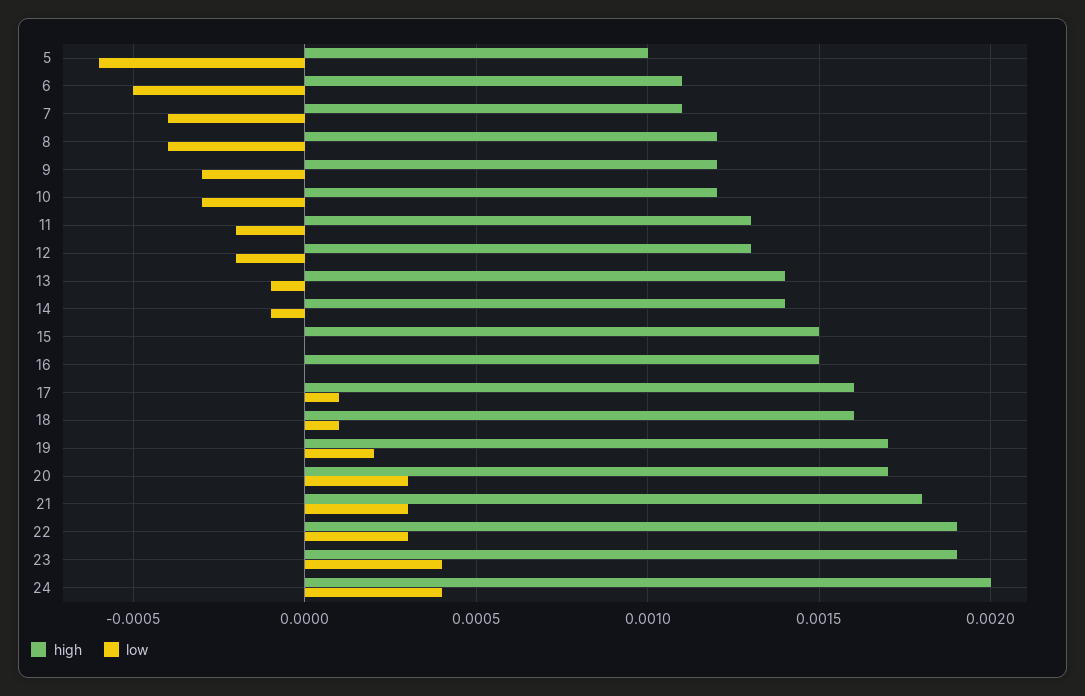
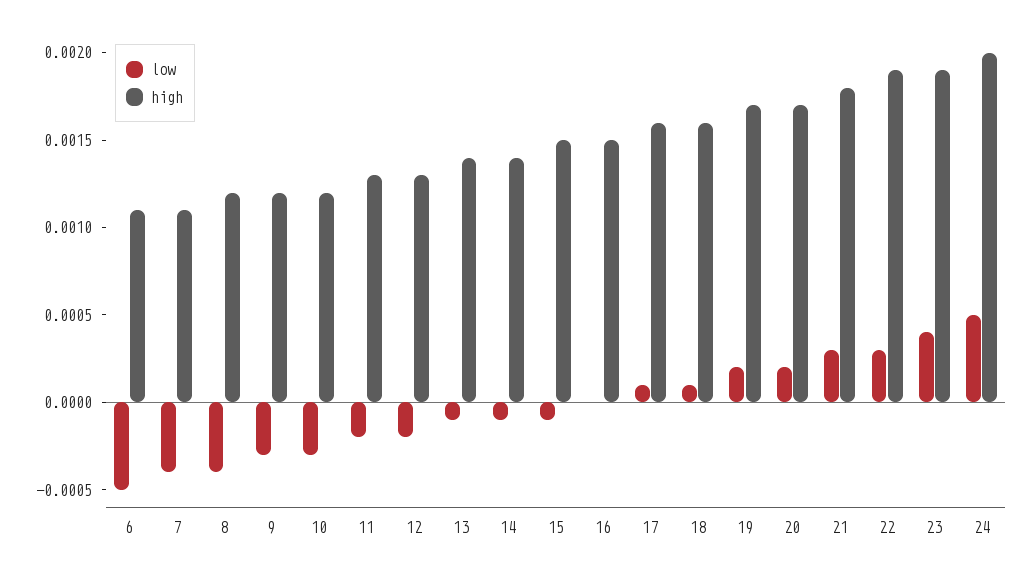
high, 5: 0.001 -> none
low, 5: -0.0006 -> none
low, 15: 0 -> -0.0001
low, 20: 0.0003 -> 0.0002
low, 24: 0.0004 -> 0.0005

